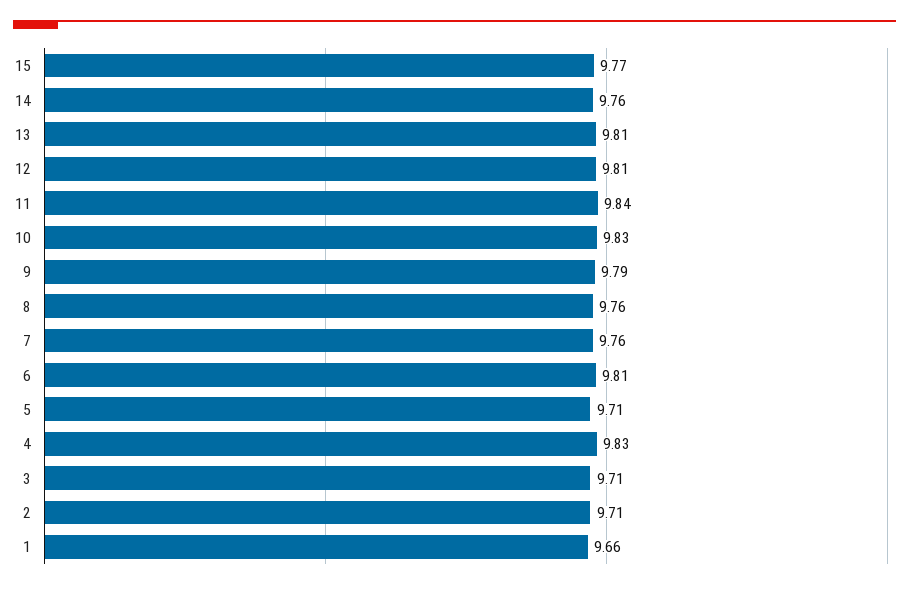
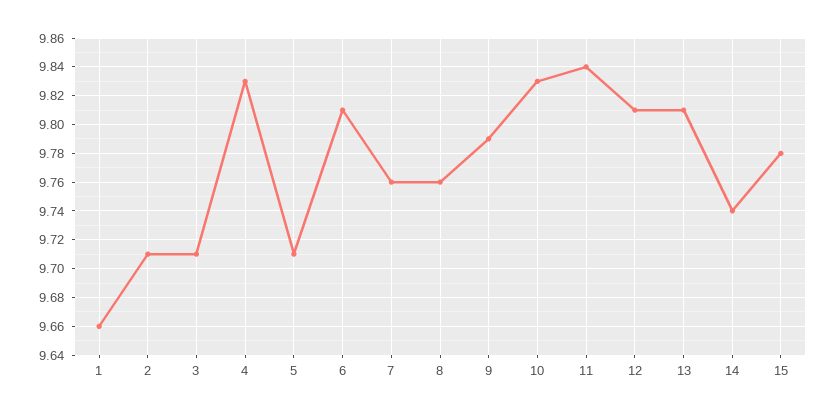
15: 9.77 -> 9.78
14: 9.76 -> 9.74

